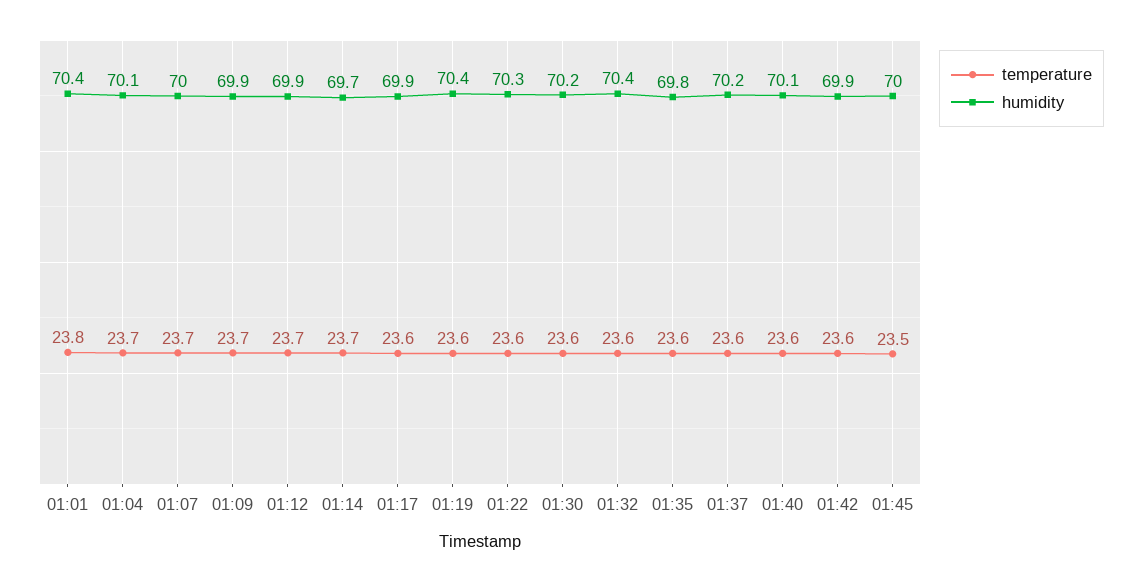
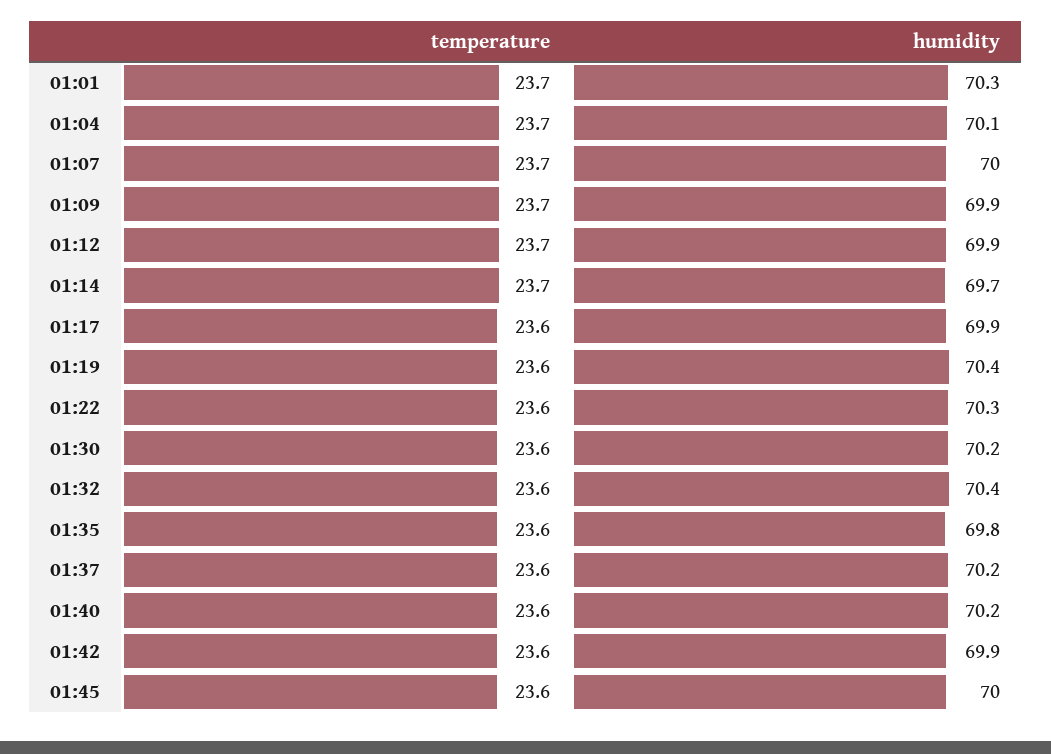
temperature, 01:01: 23.8 -> 23.7
humidity, 01:01: 70.4 -> 70.3
humidity, 01:40: 70.1 -> 70.2
temperature, 01:45: 23.5 -> 23.6

